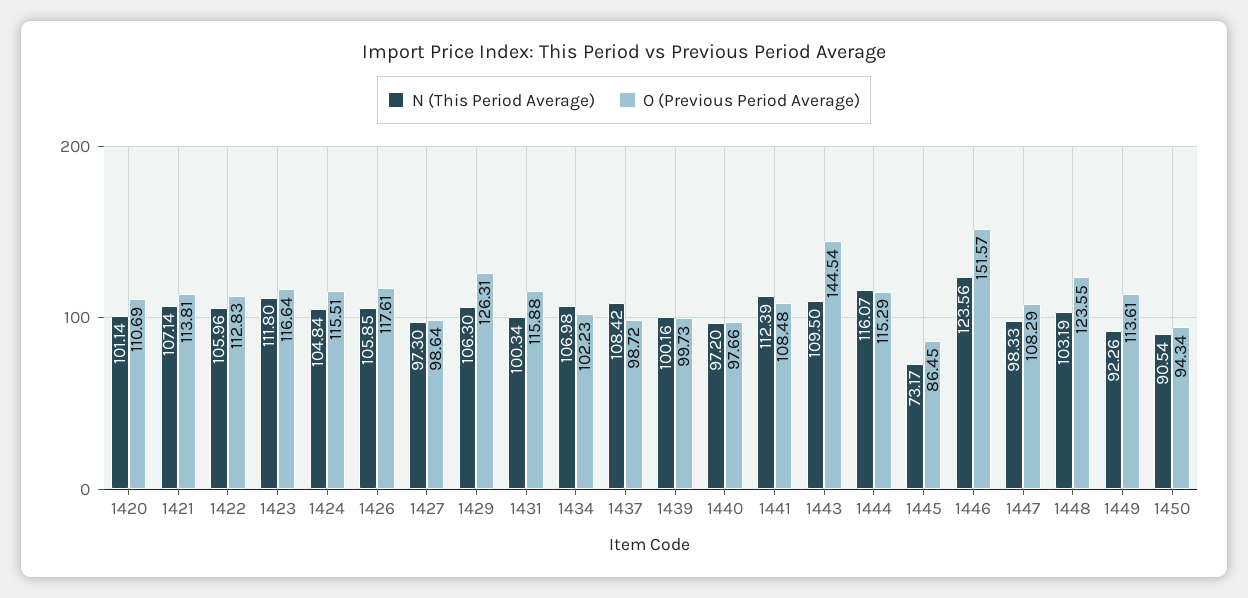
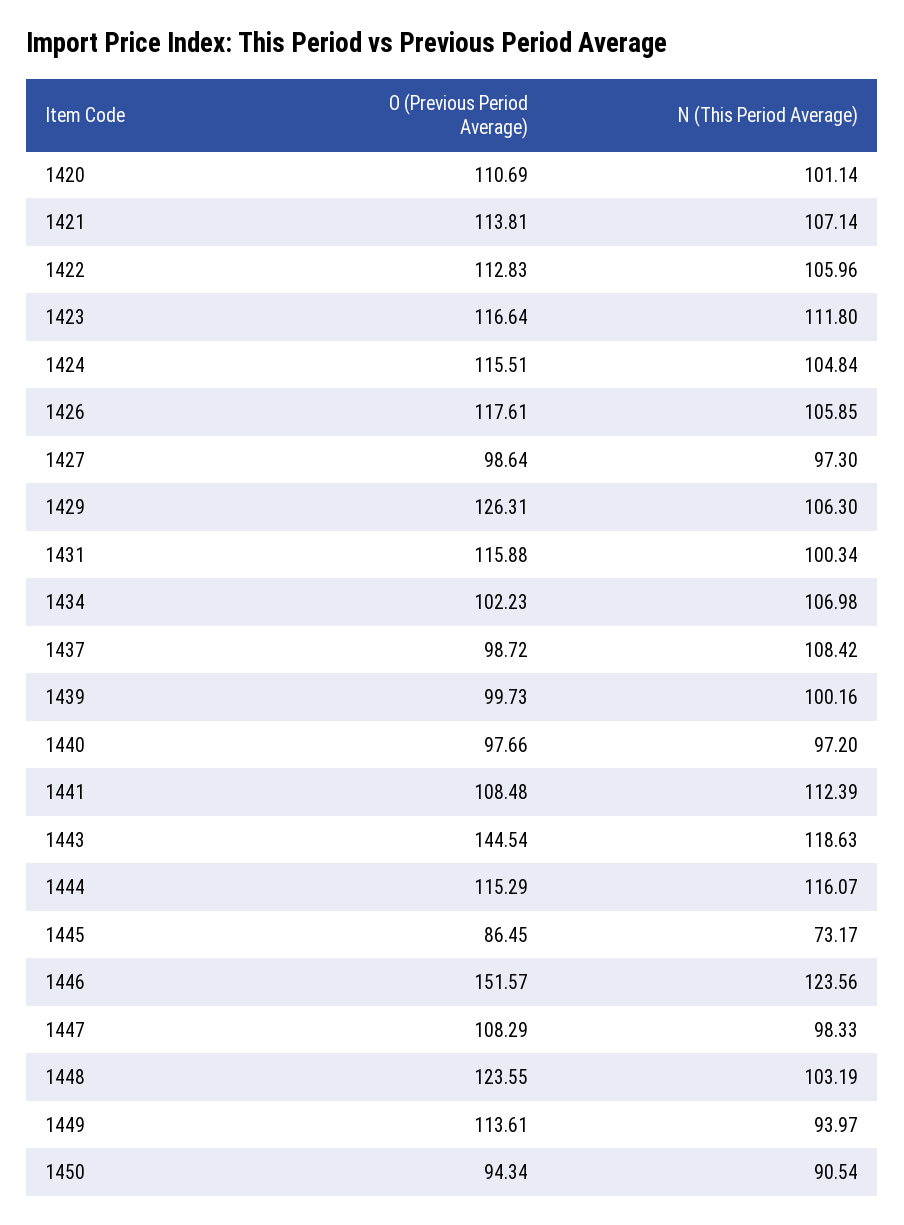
N (This Period Average), 1443: 109.5 -> 118.63
N (This Period Average), 1449: 92.26 -> 93.97

